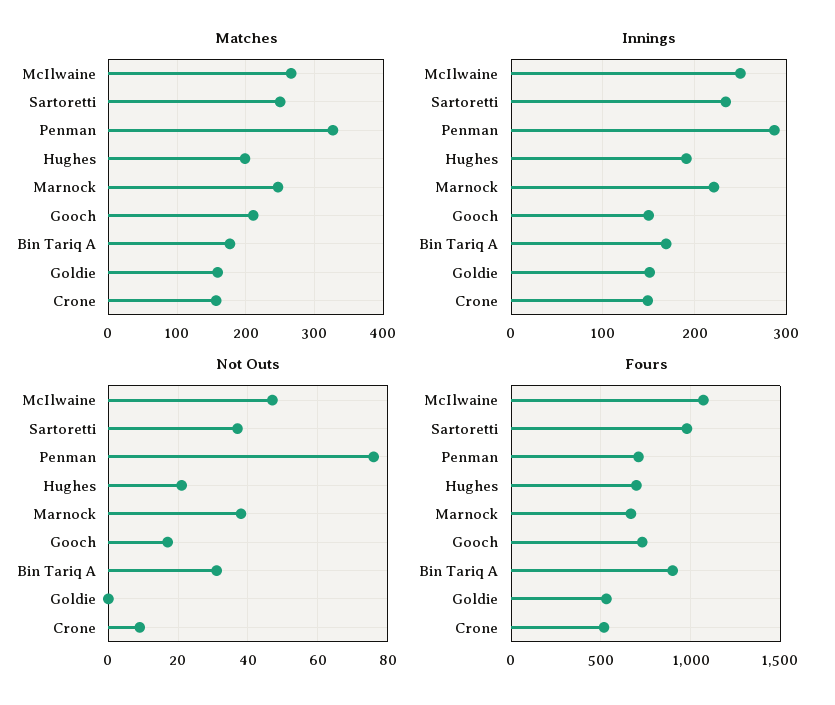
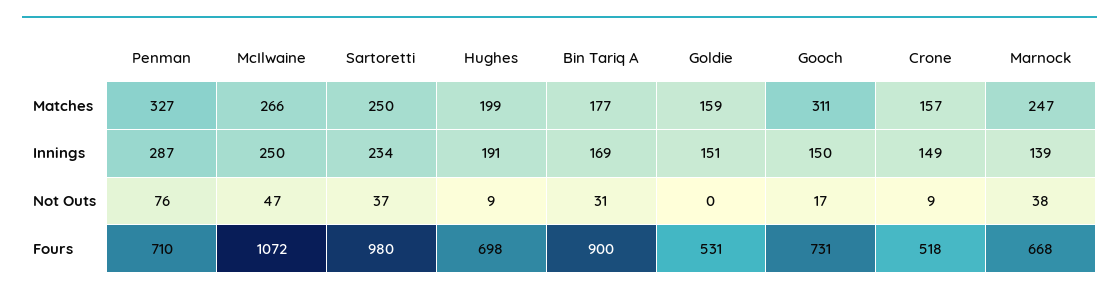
Matches, Gooch: 210 -> 311
Innings, Marnock: 220 -> 139
Not Outs, Hughes: 20 -> 9

